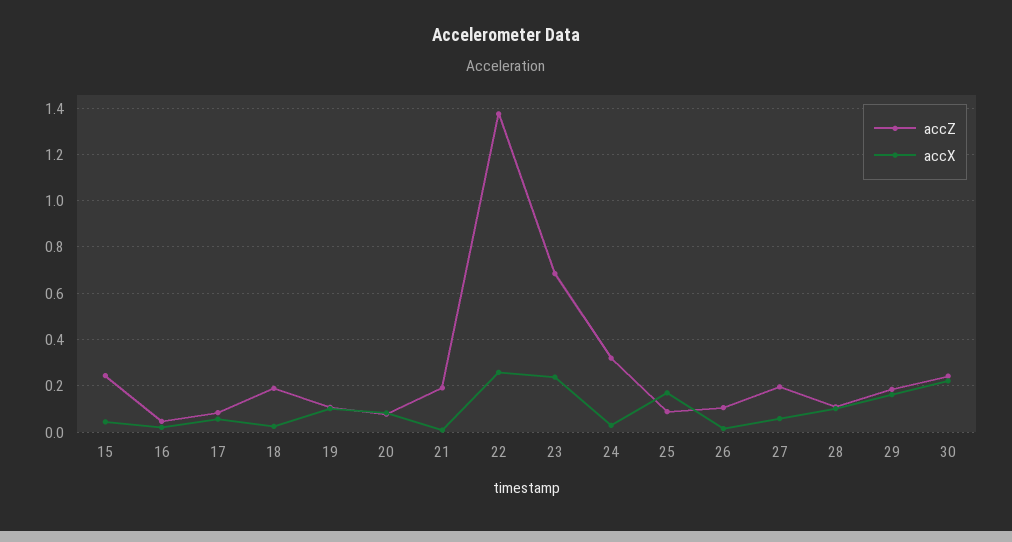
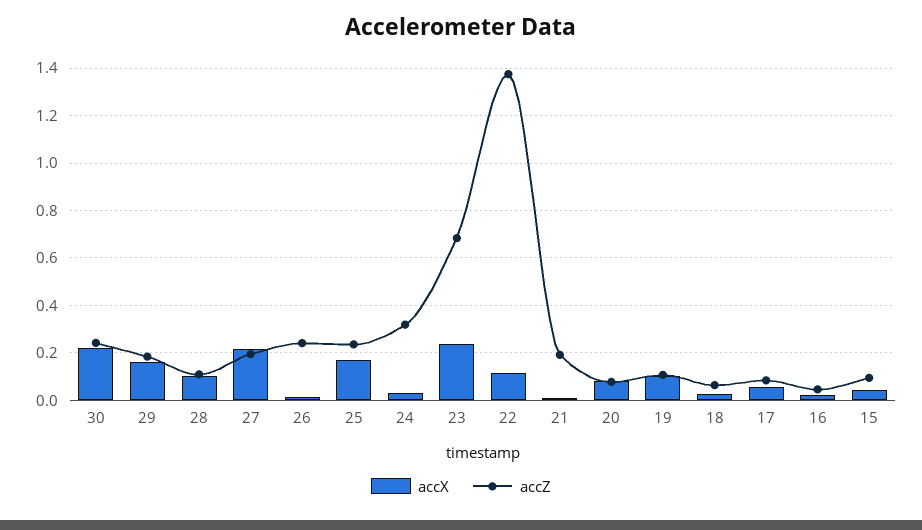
accZ, 15: 0.25 -> 0.1
accZ, 18: 0.2 -> 0.05
accX, 22: 0.25 -> 0.1
accZ, 25: 0.1 -> 0.25
accZ, 26: 0.1 -> 0.25
accX, 27: 0.05 -> 0.2

